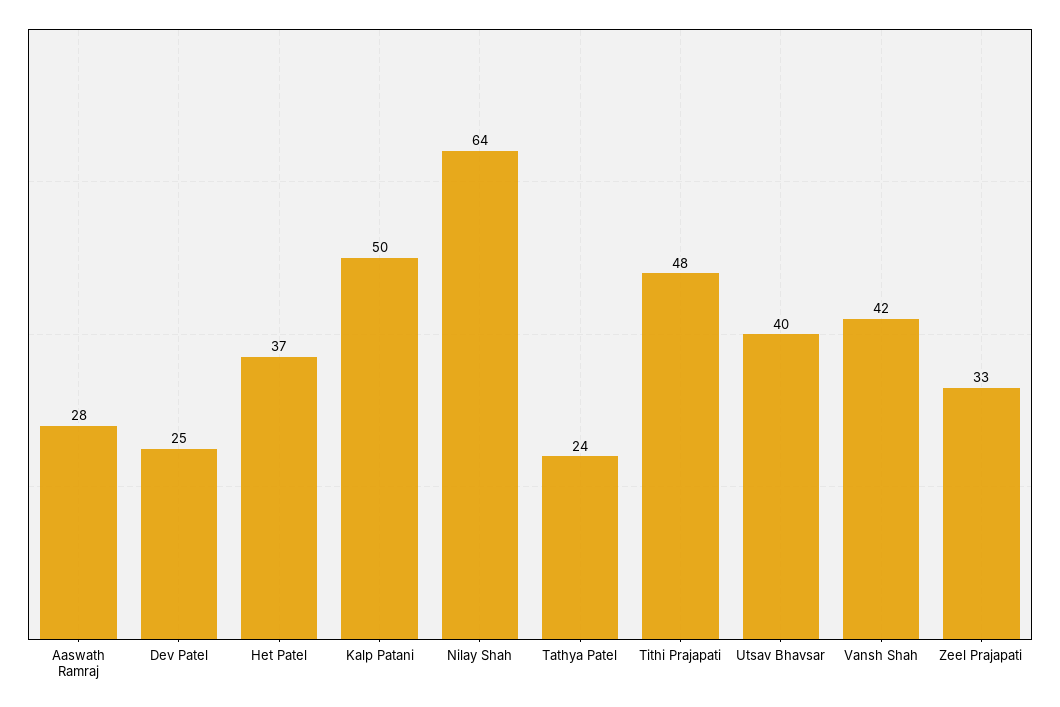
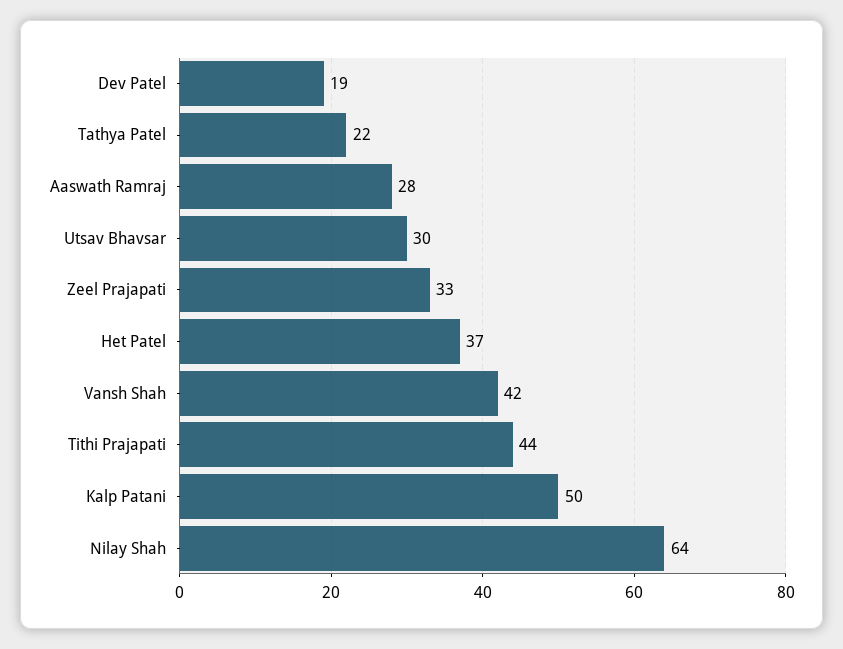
Dev Patel: 25 -> 19
Tathya Patel: 24 -> 22
Tithi Prajapati: 48 -> 44
Utsav Bhavsar: 40 -> 30

